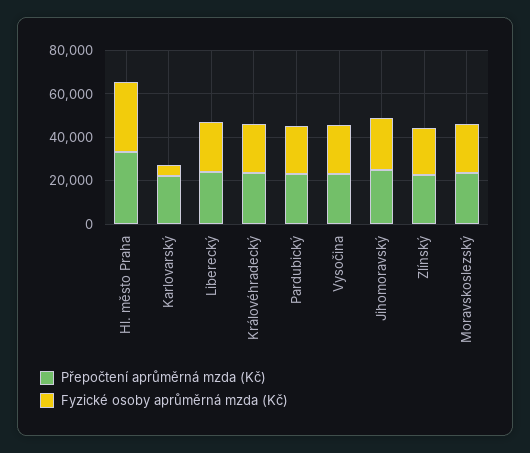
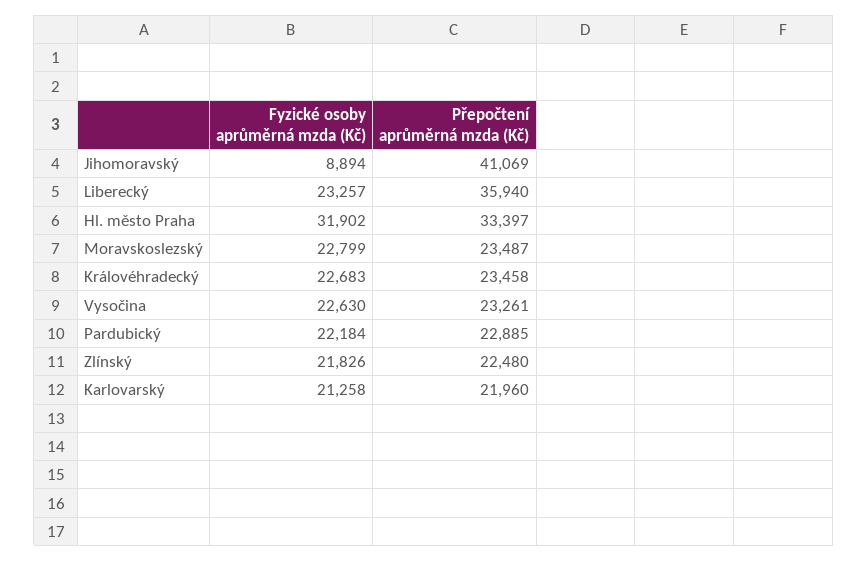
Fyzické osoby aprůměrná mzda (Kč), Karlovarský: 5000 -> 21258
Přepočtení aprůměrná mzda (Kč), Liberecký: 25000 -> 35940
Přepočtení aprůměrná mzda (Kč), Jihomoravský: 25000 -> 41069
Fyzické osoby aprůměrná mzda (Kč), Jihomoravský: 25000 -> 8894

